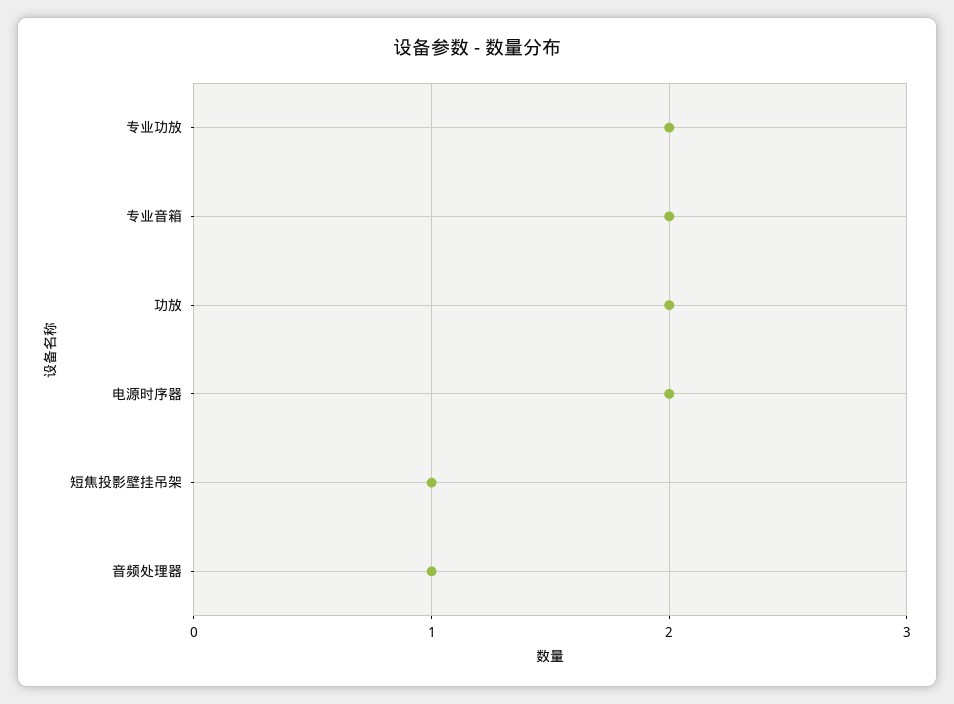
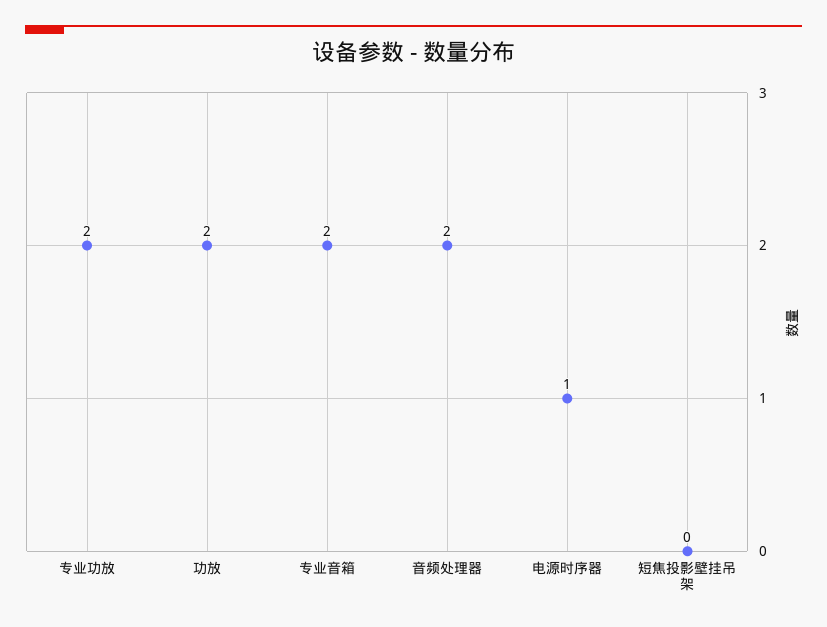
电源时序器: 2 -> 1
短焦投影壁挂吊架: 1 -> 0
音频处理器: 1 -> 2

